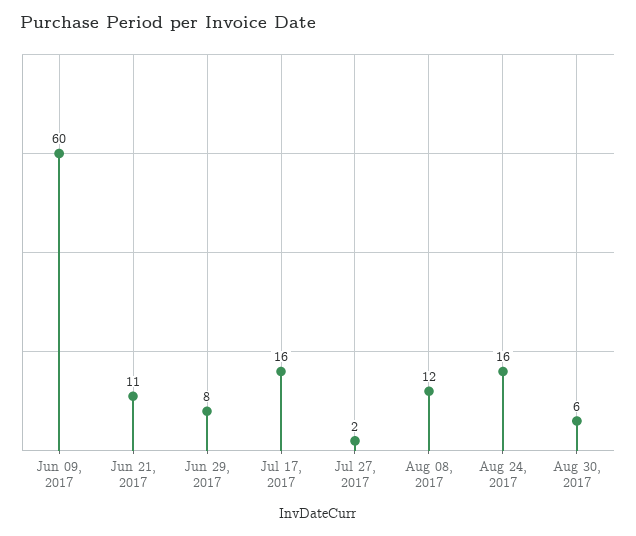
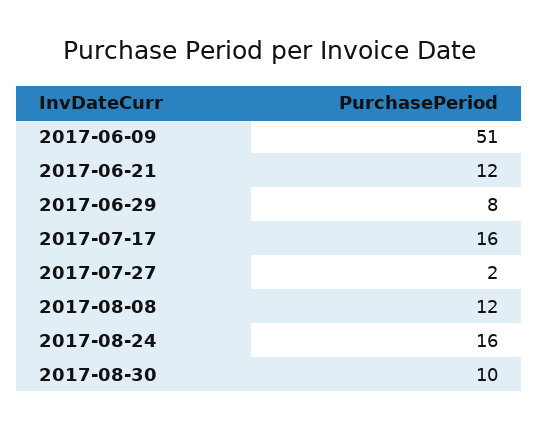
Jun 09, 2017: 60 -> 51
Jun 21, 2017: 11 -> 12
Aug 30, 2017: 6 -> 10

